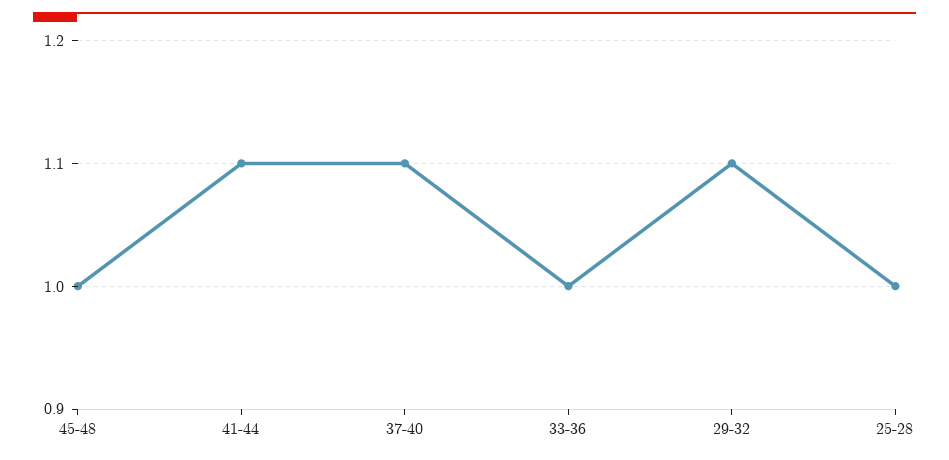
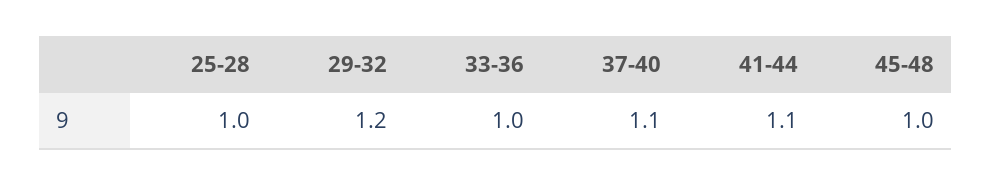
29-32: 1.1 -> 1.2

